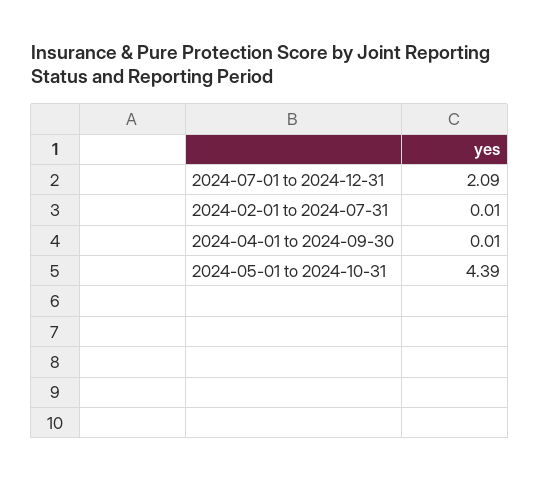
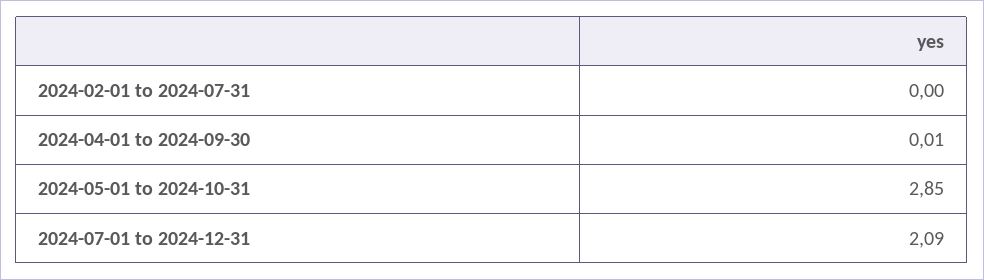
2024-02-01 to 2024-07-31: 0.01 -> 0
2024-05-01 to 2024-10-31: 4.39 -> 2.85

